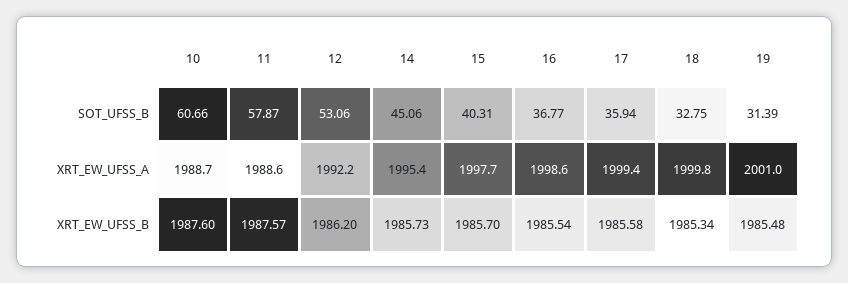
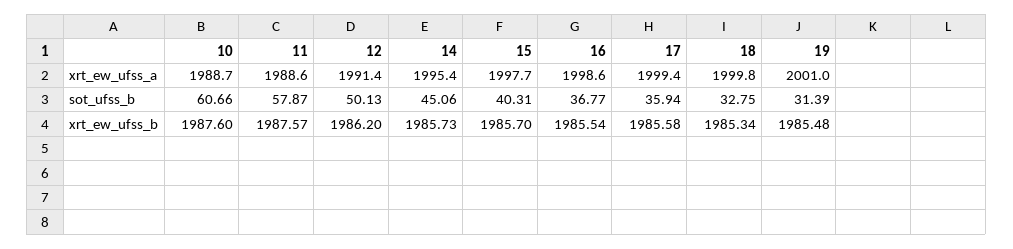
12, SOT_UFSS_B: 53.06 -> 50.13
12, XRT_EW_UFSS_A: 1992.2 -> 1991.4

